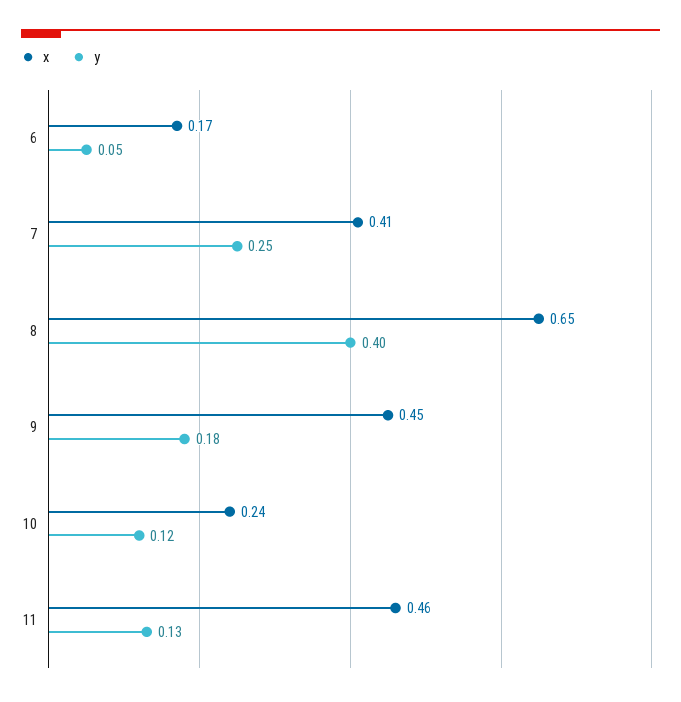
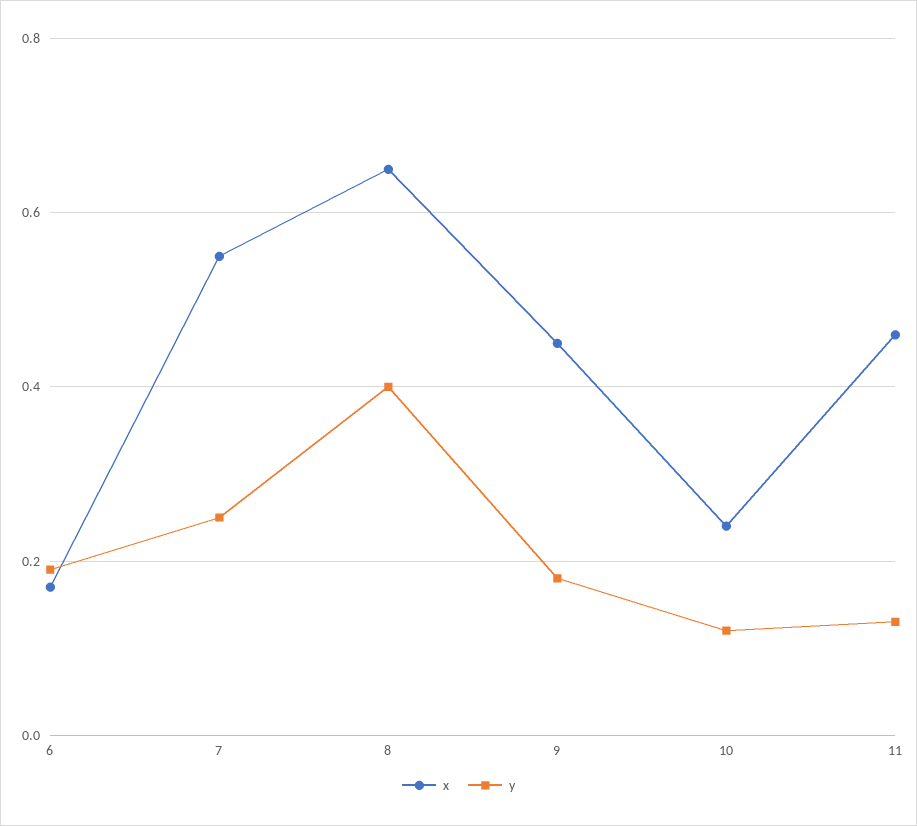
y, 6: 0.05 -> 0.2
x, 7: 0.41 -> 0.55

